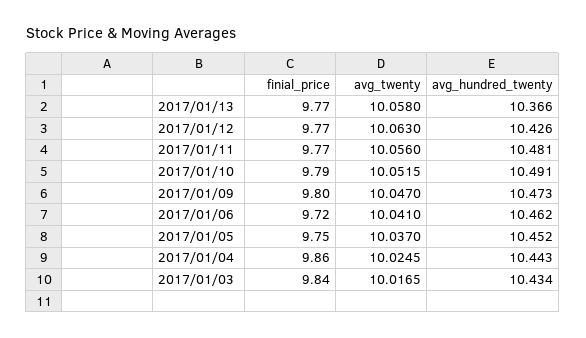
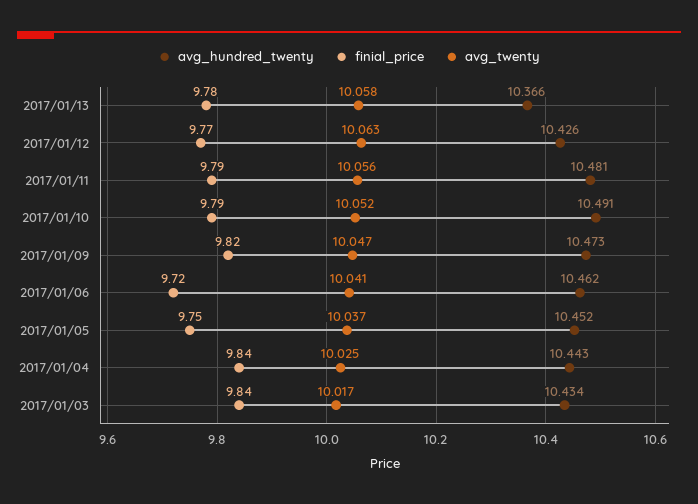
finial_price, 2017/01/13: 9.77 -> 9.78
finial_price, 2017/01/11: 9.77 -> 9.79
finial_price, 2017/01/09: 9.8 -> 9.82
finial_price, 2017/01/04: 9.86 -> 9.84

